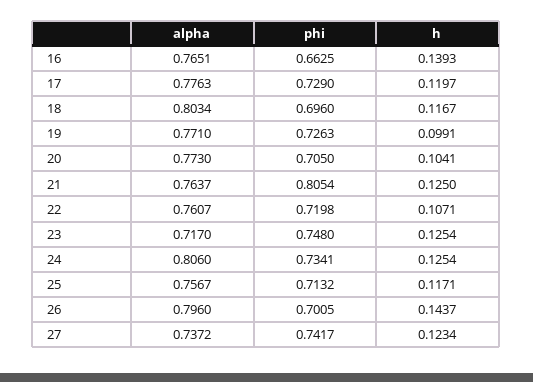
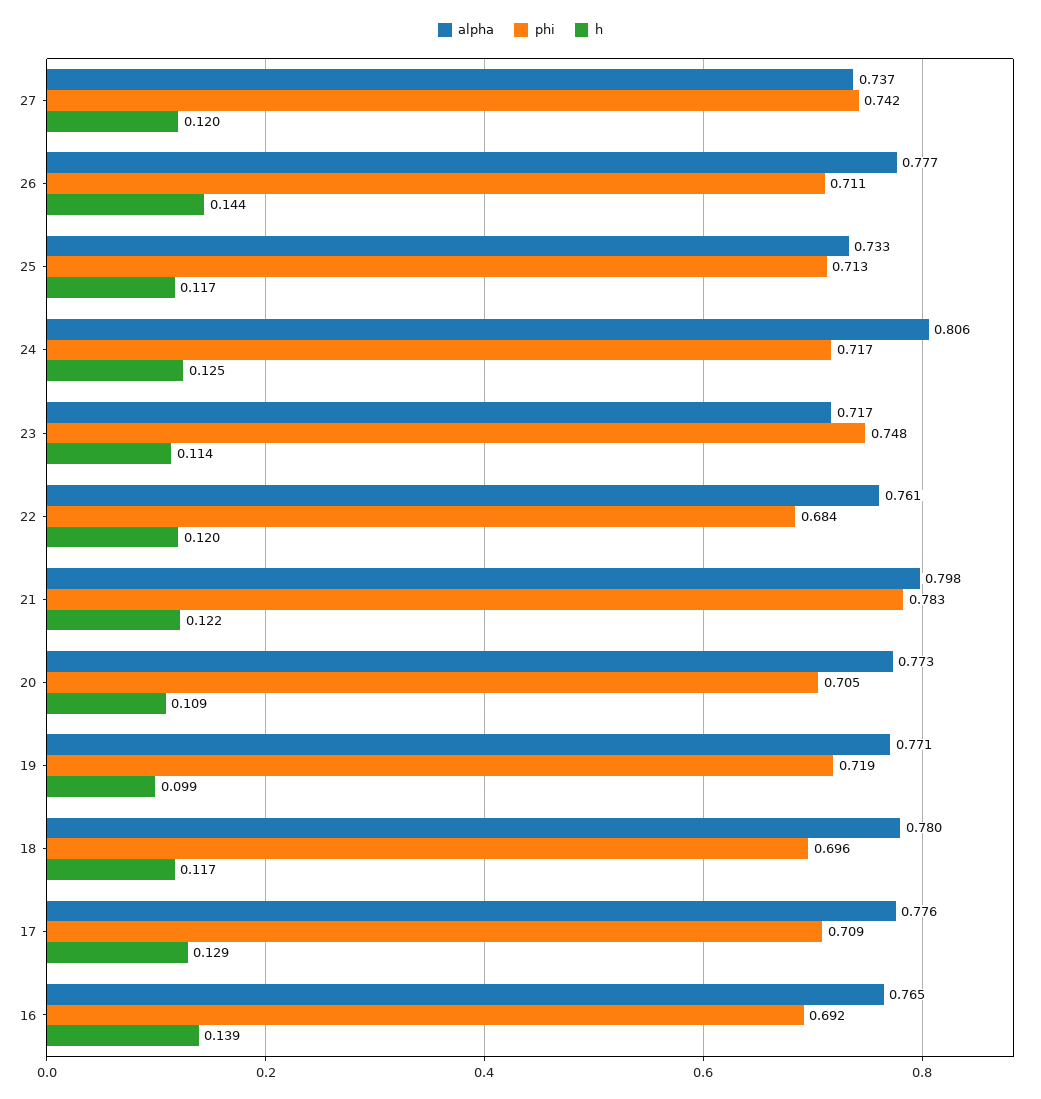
phi, 16: 0.6625 -> 0.692
phi, 17: 0.729 -> 0.709
h, 17: 0.1197 -> 0.129
alpha, 18: 0.8034 -> 0.78
phi, 19: 0.7263 -> 0.719
h, 20: 0.1041 -> 0.109
alpha, 21: 0.7637 -> 0.798
phi, 21: 0.8054 -> 0.783
h, 21: 0.125 -> 0.122
phi, 22: 0.7198 -> 0.684
h, 22: 0.1071 -> 0.12
h, 23: 0.1254 -> 0.114
phi, 24: 0.7341 -> 0.717
alpha, 25: 0.7567 -> 0.733
alpha, 26: 0.796 -> 0.777
phi, 26: 0.7005 -> 0.711
h, 27: 0.1234 -> 0.12

